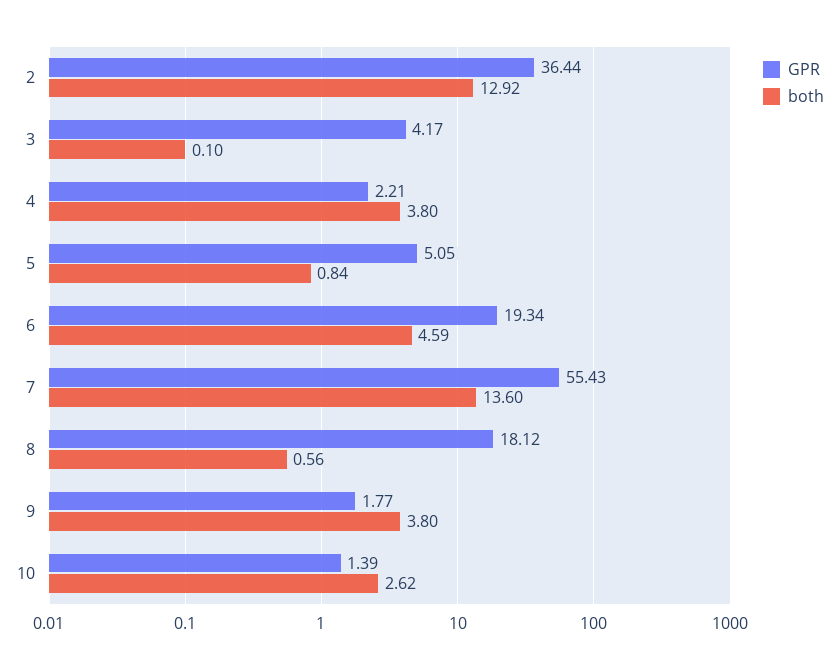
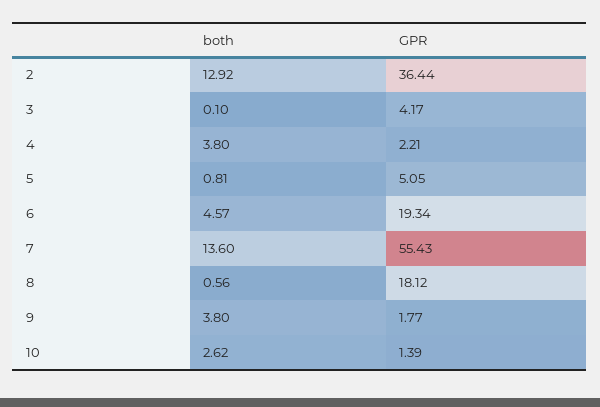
both, 5: 0.84 -> 0.81
both, 6: 4.59 -> 4.57

